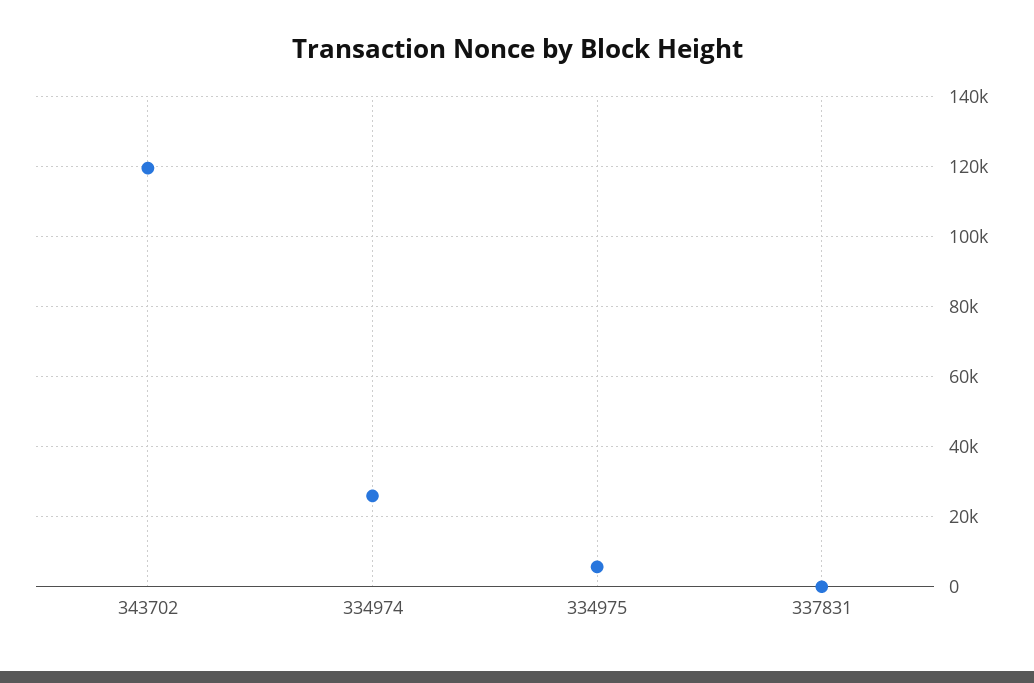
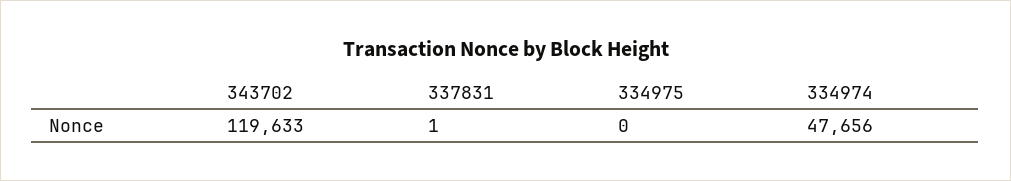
334974: 26000 -> 47656
334975: 6000 -> 0

